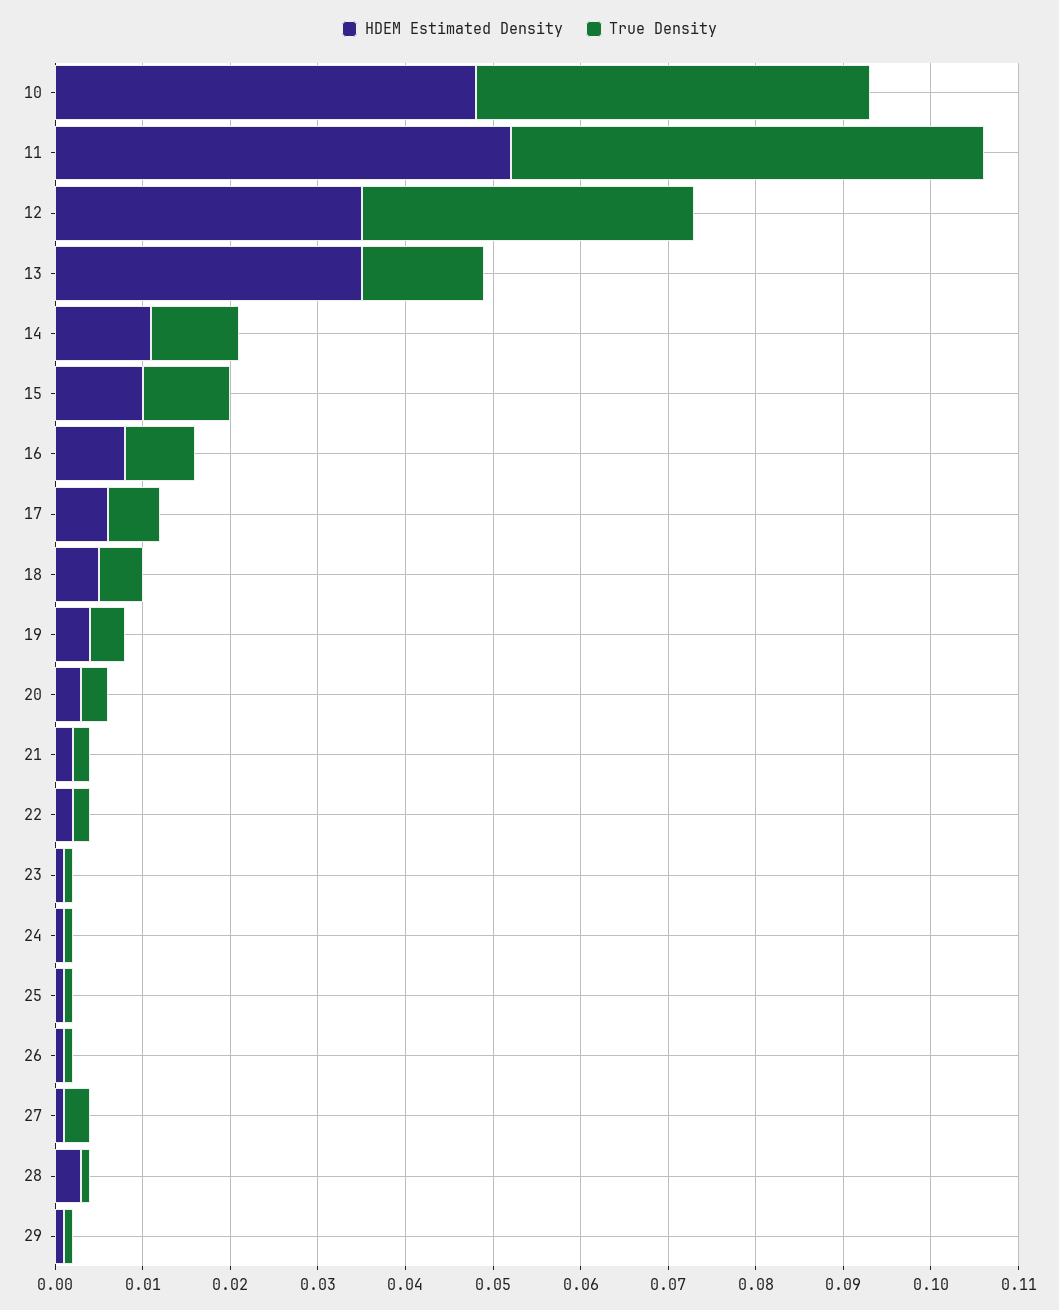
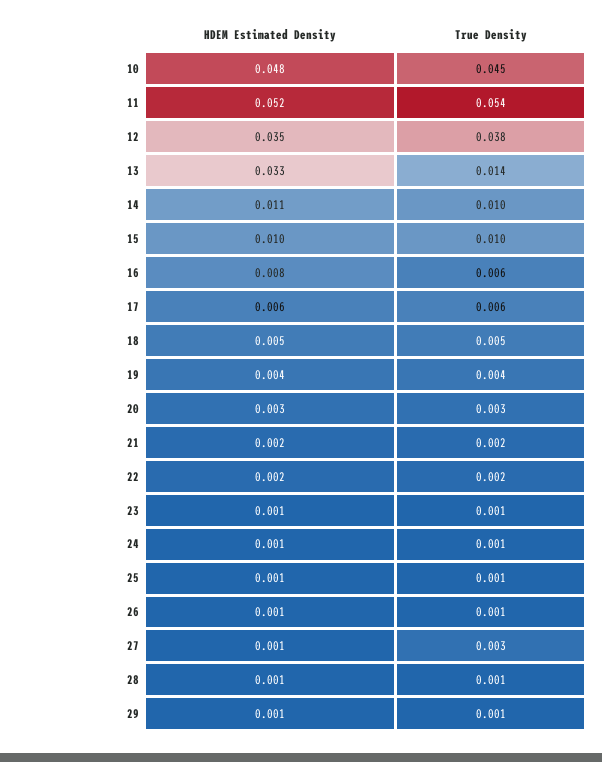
HDEM Estimated Density, 13: 0.035 -> 0.033
True Density, 16: 0.008 -> 0.006
HDEM Estimated Density, 28: 0.003 -> 0.001

